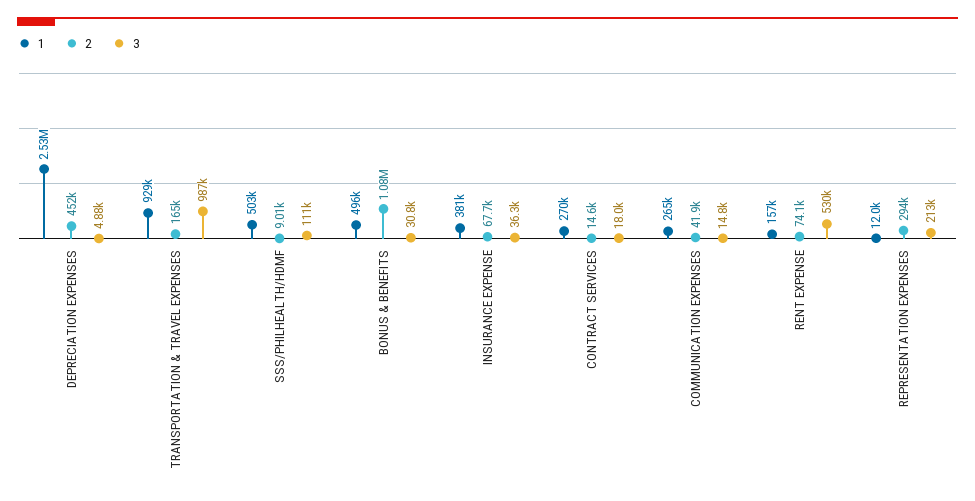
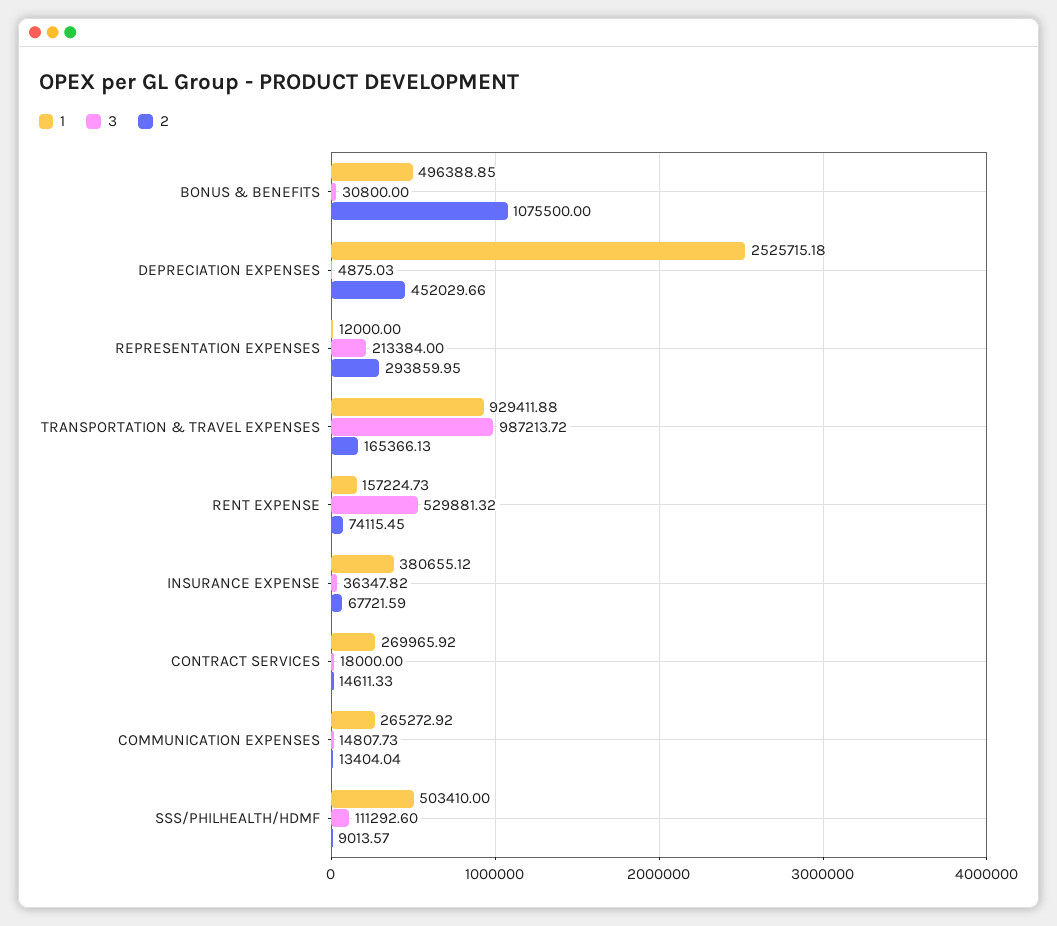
2, COMMUNICATION EXPENSES: 41900 -> 13404.04

